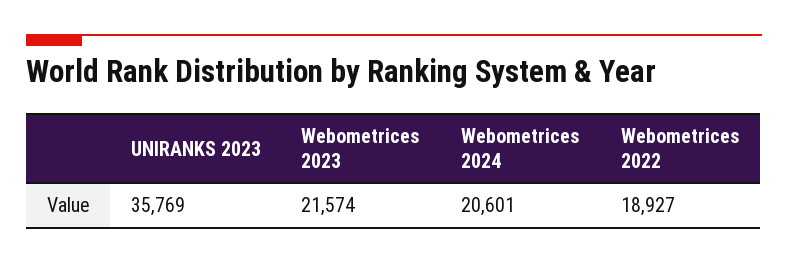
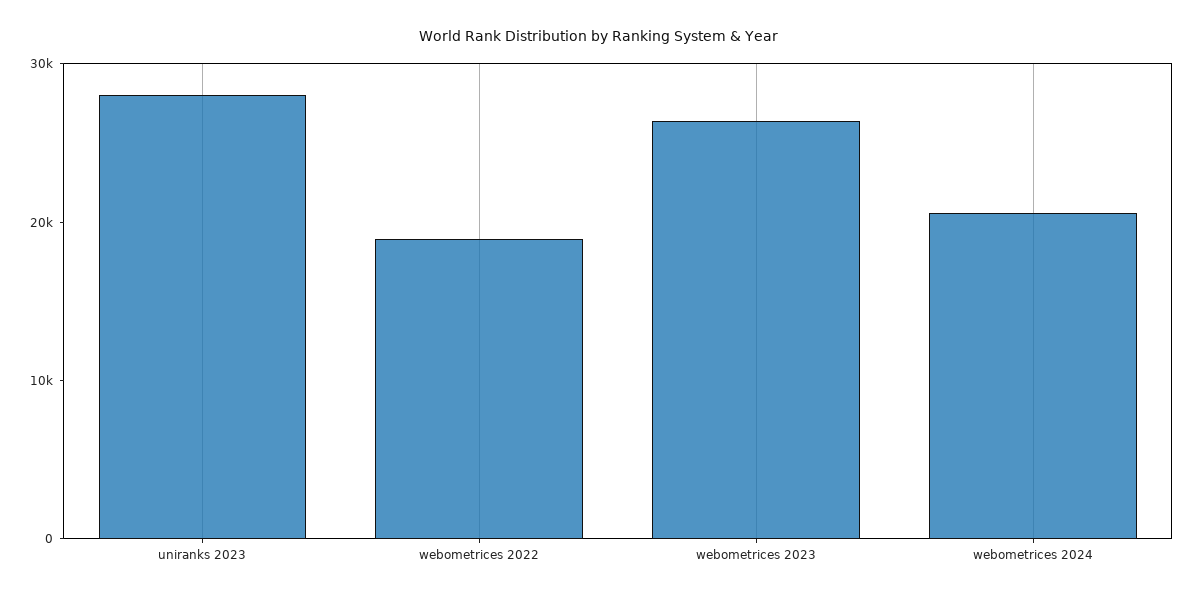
UNIRANKS 2023: 35769 -> 28000
Webometrices 2023: 21574 -> 26000

